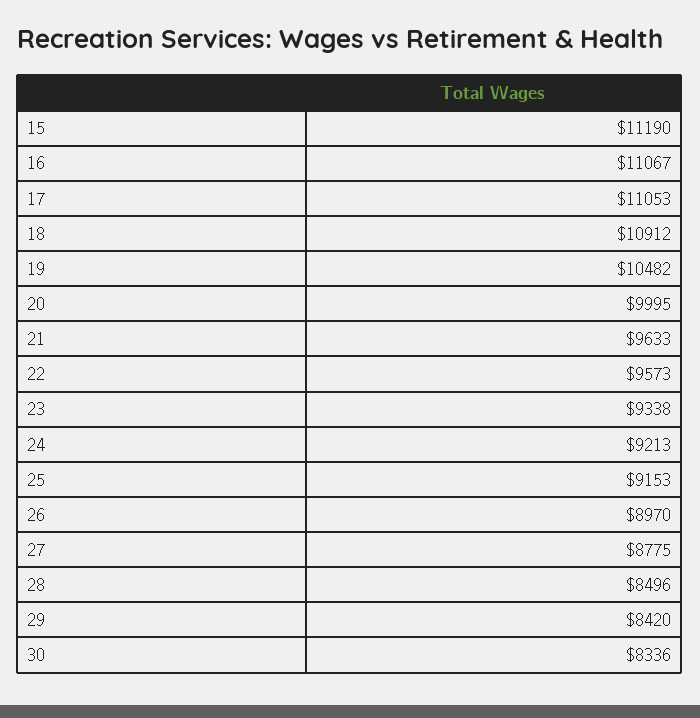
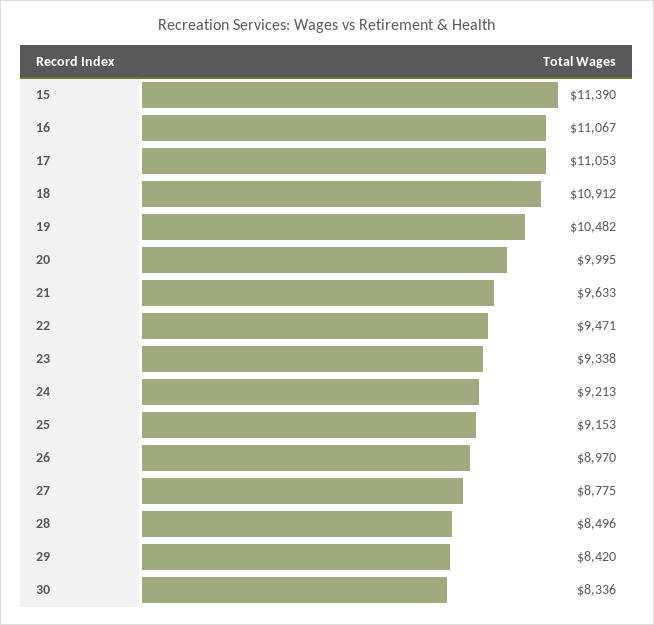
15: 11190 -> 11390
22: 9573 -> 9471

